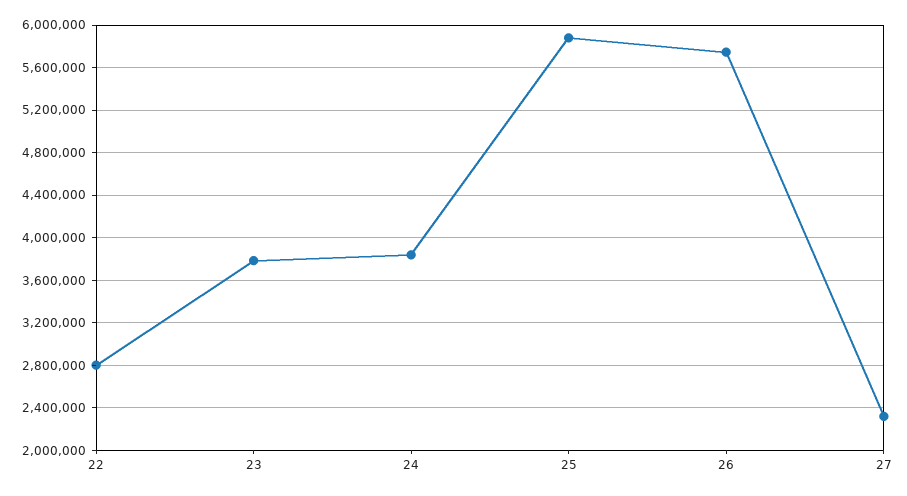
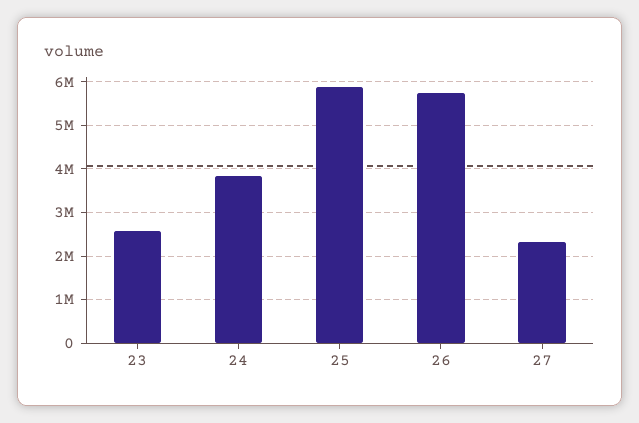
22: 2800000 -> none
23: 3800000 -> 2600000

